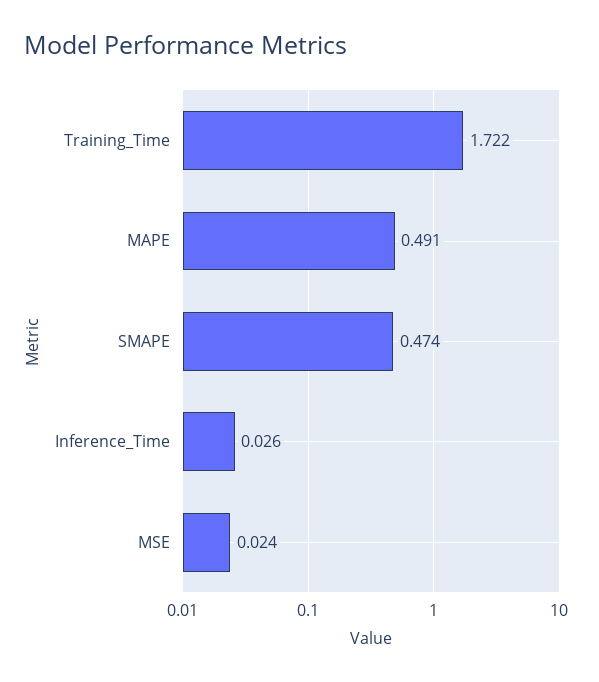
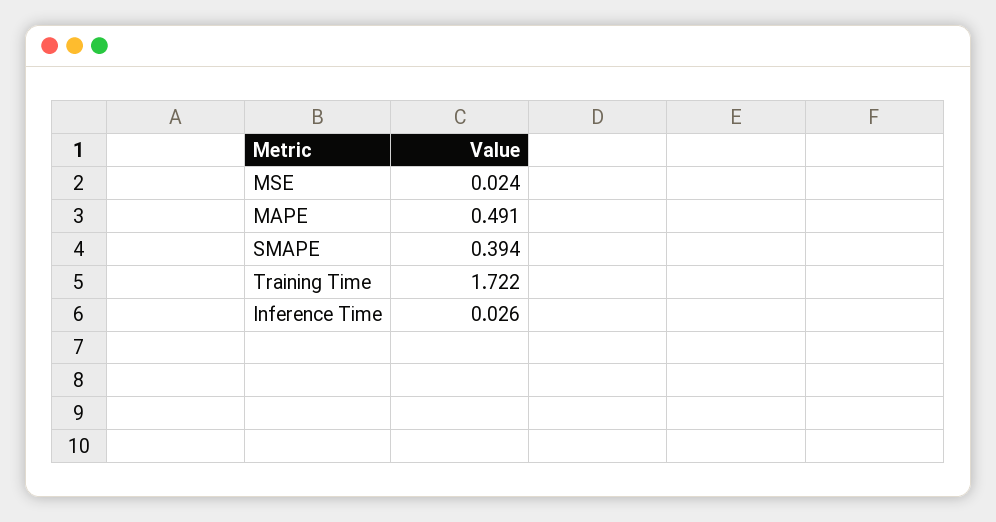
SMAPE: 0.474 -> 0.394

